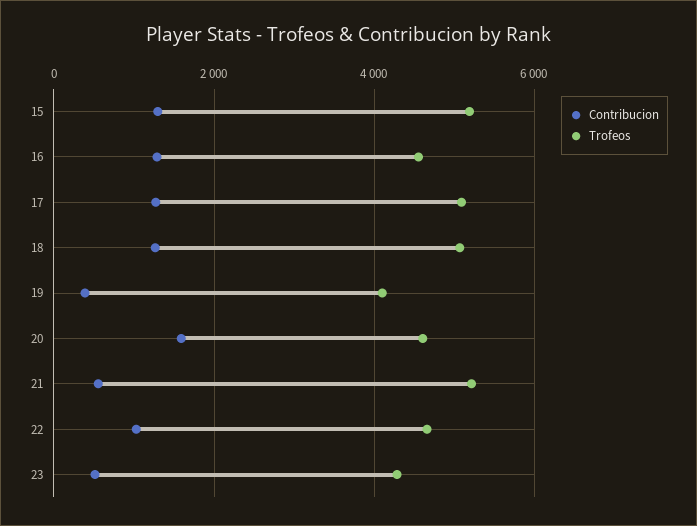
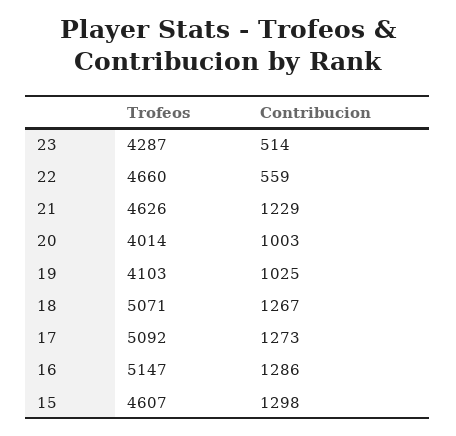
Trofeos, 15: 5200 -> 4607
Trofeos, 16: 4600 -> 5147
Contribucion, 19: 400 -> 1025
Contribucion, 20: 1600 -> 1003
Trofeos, 20: 4600 -> 4014
Contribucion, 21: 600 -> 1229
Trofeos, 21: 5200 -> 4626
Contribucion, 22: 1000 -> 559

